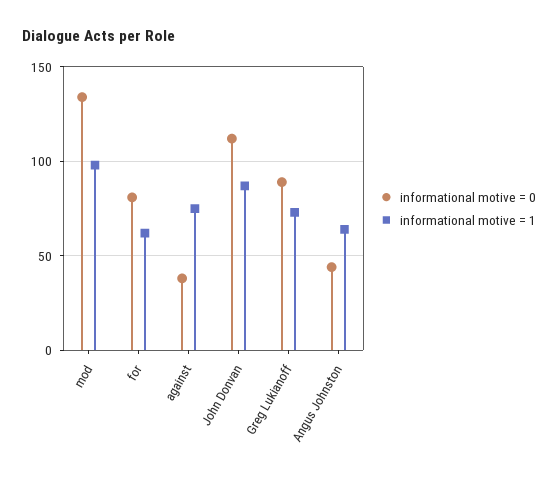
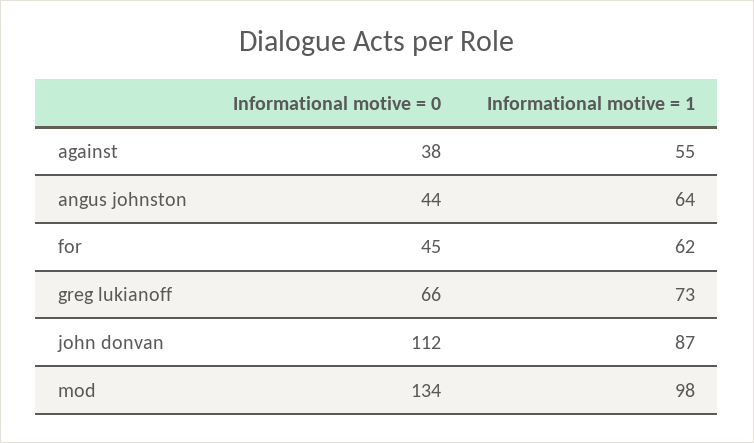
informational motive = 0, for: 80 -> 45
informational motive = 1, against: 75 -> 55
informational motive = 0, Greg Lukianoff: 90 -> 66

